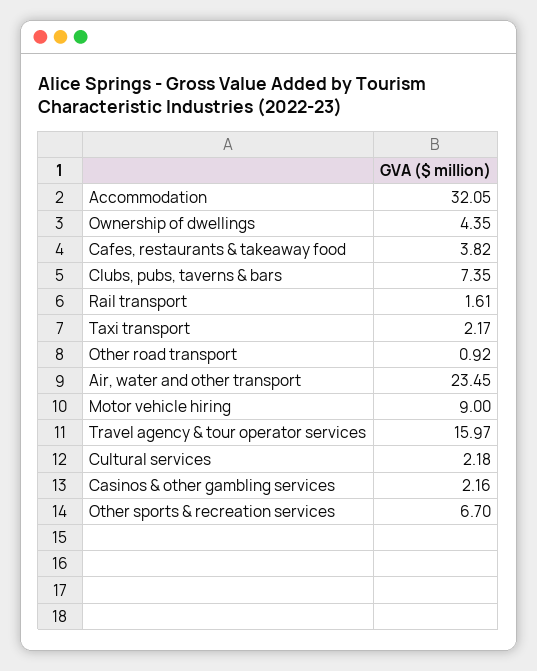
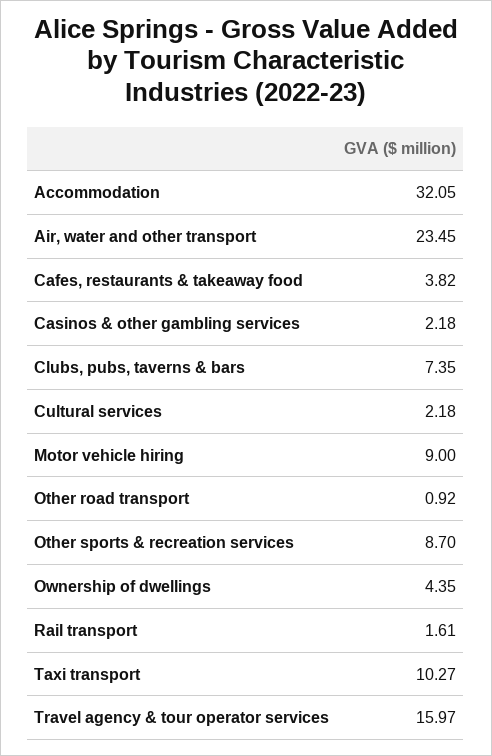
Taxi transport: 2.17 -> 10.27
Casinos & other gambling services: 2.16 -> 2.18
Other sports & recreation services: 6.7 -> 8.7

